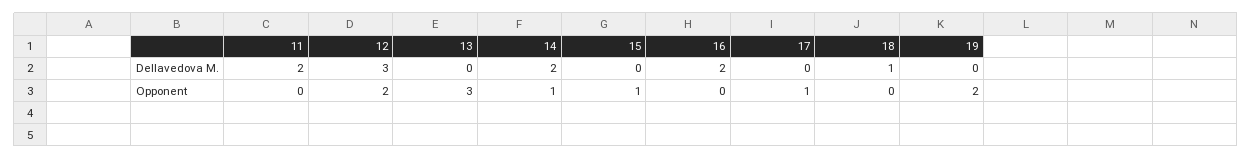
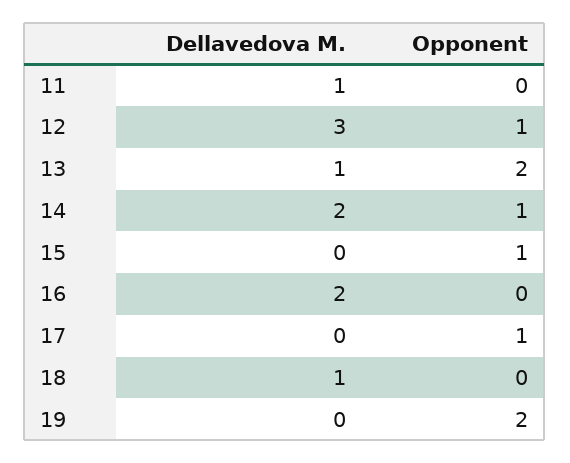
11, Dellavedova M.: 2 -> 1
13, Dellavedova M.: 0 -> 1
12, Opponent: 2 -> 1
13, Opponent: 3 -> 2

